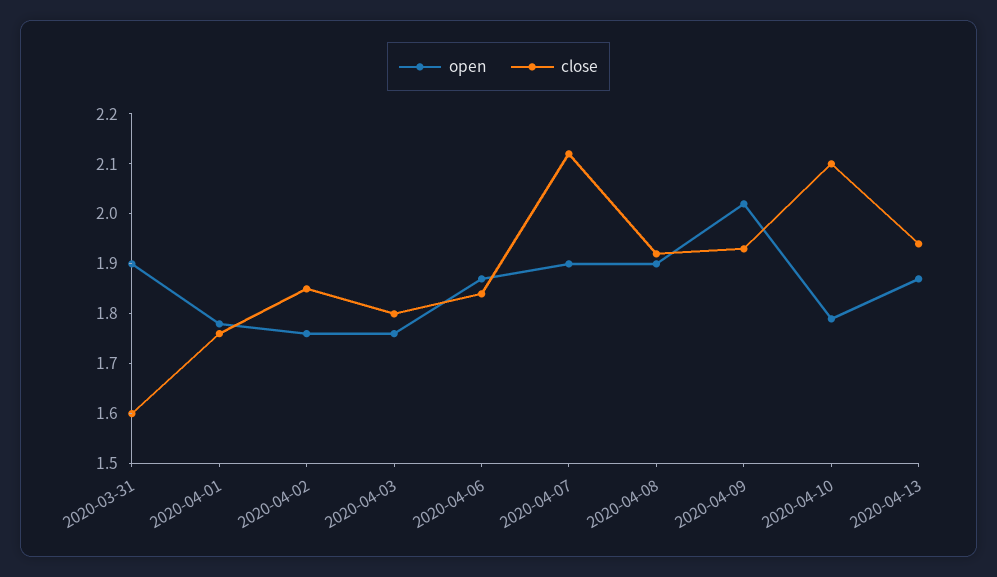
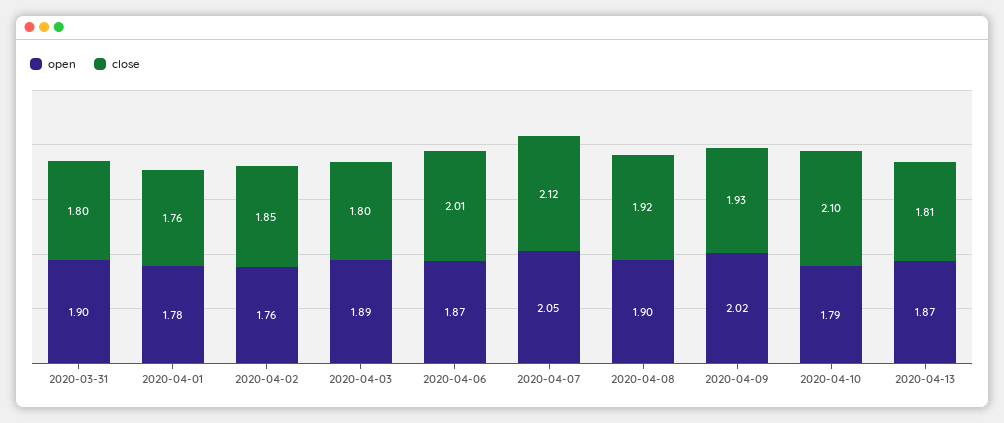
close, 2020-03-31: 1.6 -> 1.8
open, 2020-04-03: 1.75 -> 1.89
close, 2020-04-06: 1.85 -> 2.01
open, 2020-04-07: 1.9 -> 2.05
close, 2020-04-13: 1.95 -> 1.81

